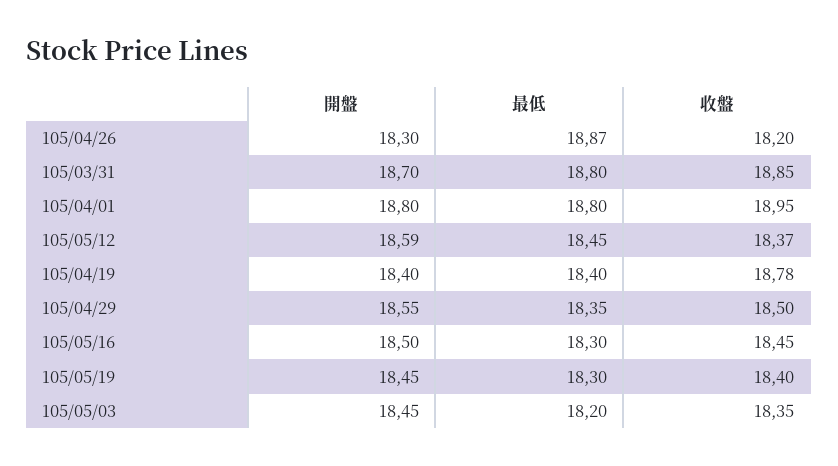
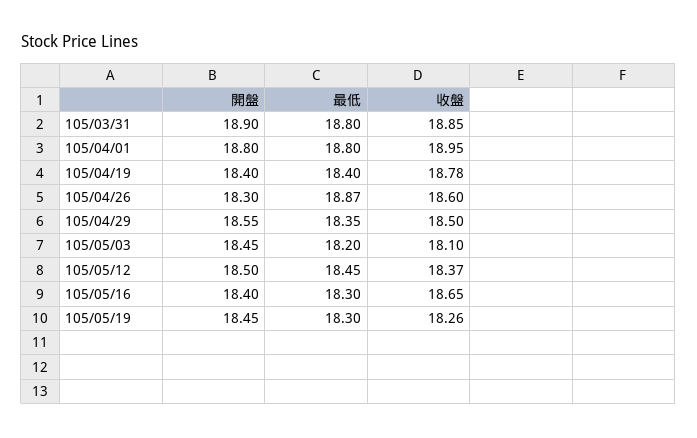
收盤, 105/04/26: 18.2 -> 18.6
開盤, 105/03/31: 18.7 -> 18.9
開盤, 105/05/12: 18.59 -> 18.5
開盤, 105/05/16: 18.5 -> 18.4
收盤, 105/05/16: 18.45 -> 18.65
收盤, 105/05/19: 18.4 -> 18.26
收盤, 105/05/03: 18.35 -> 18.1

